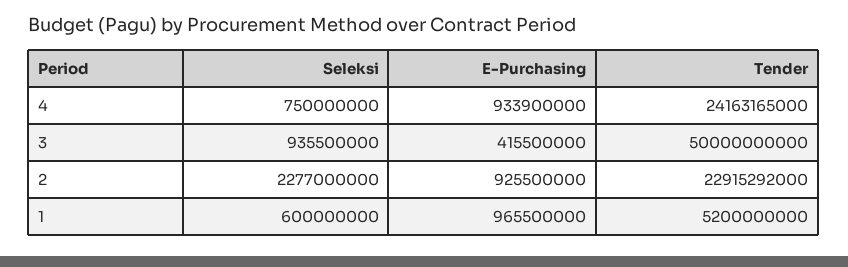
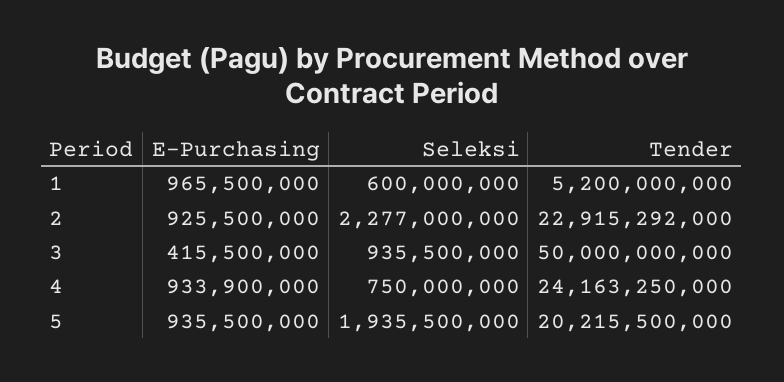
Tender, 4: 24163165000 -> 24163250000
E-Purchasing, 5: none -> 935500000
Seleksi, 5: none -> 1935500000
Tender, 5: none -> 20215500000

